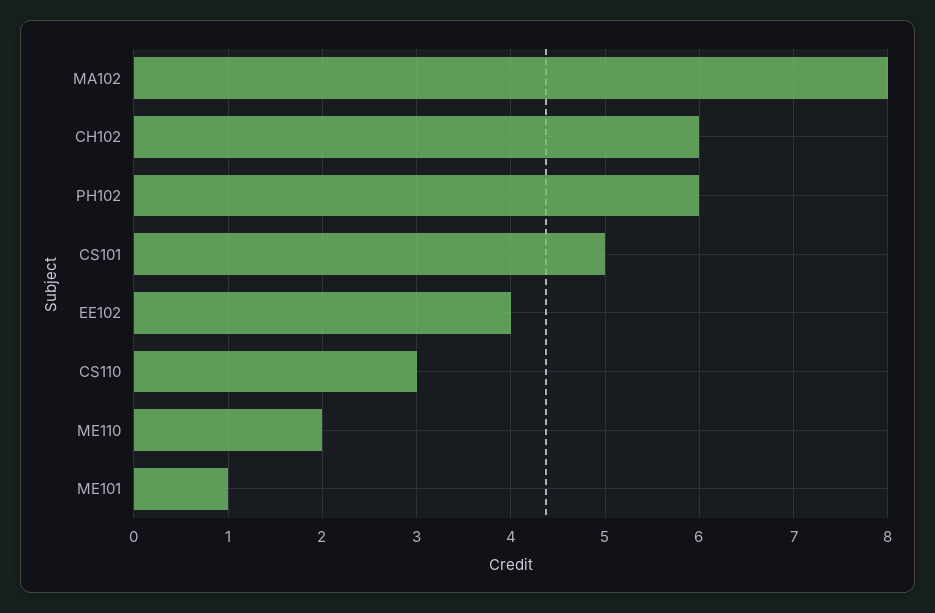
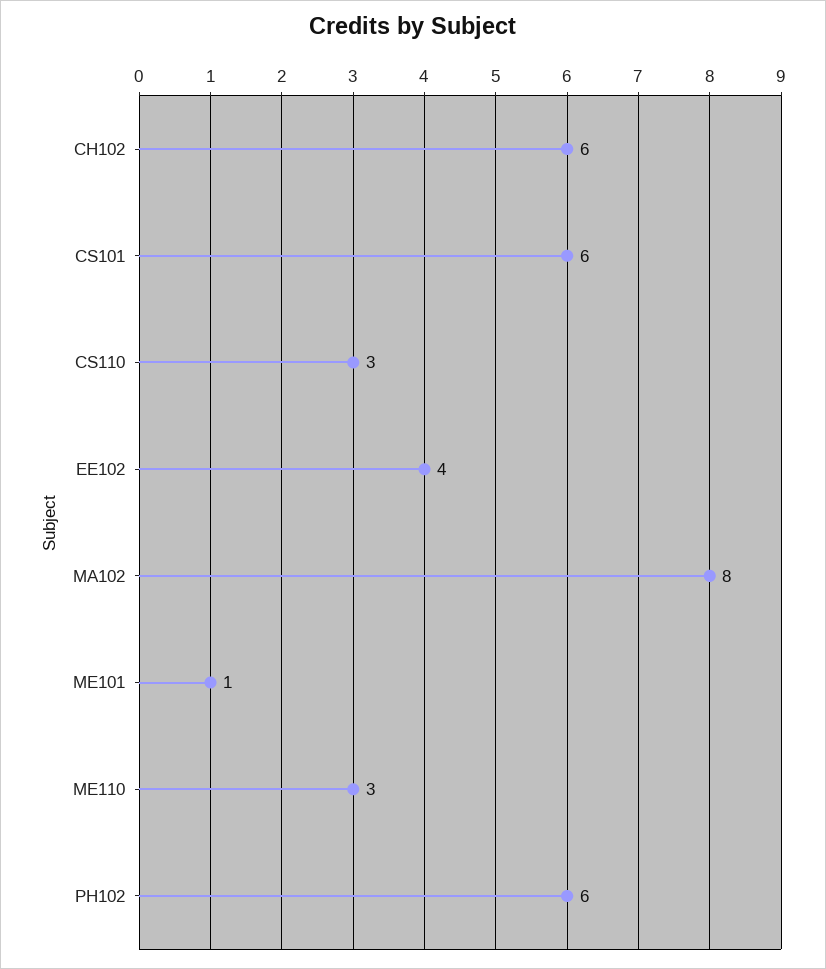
CS101: 5 -> 6
ME110: 2 -> 3

